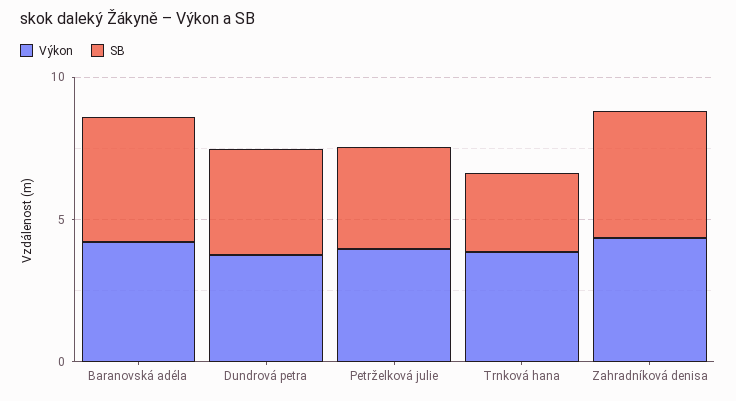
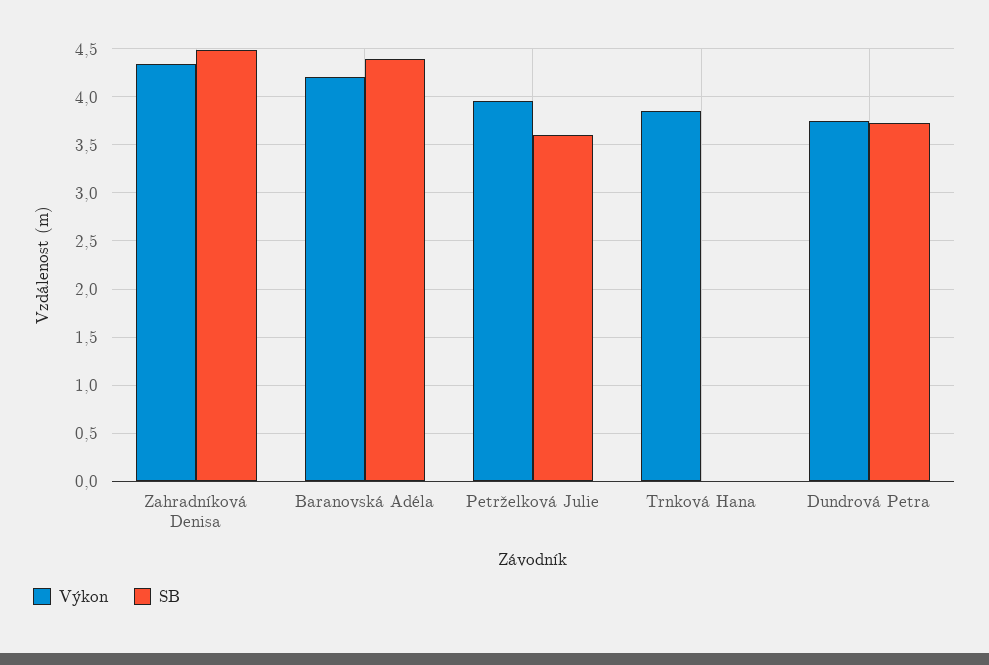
SB, Trnková hana: 3 -> 0

